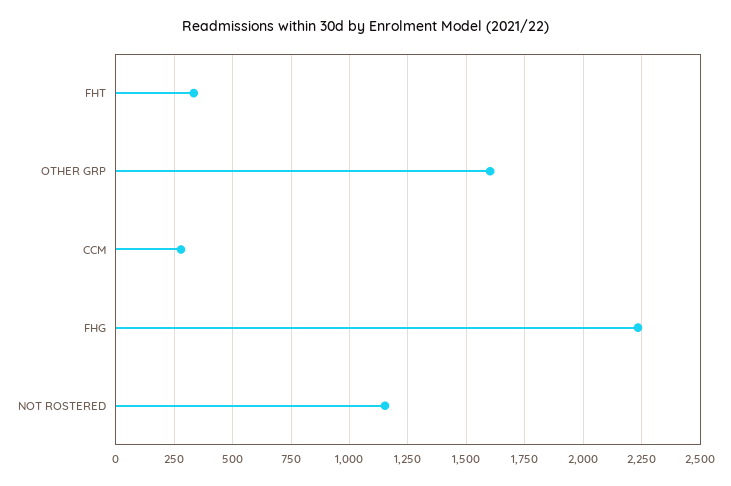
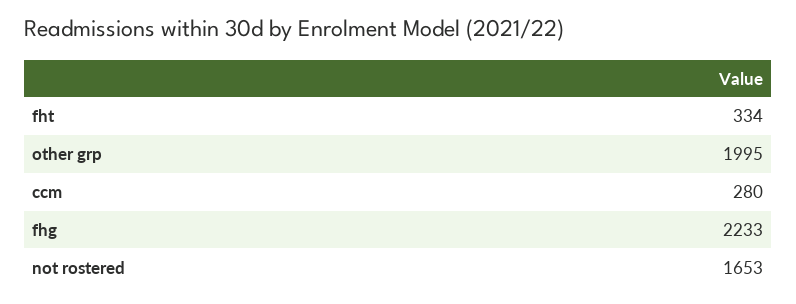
OTHER GRP: 1600 -> 1995
NOT ROSTERED: 1150 -> 1653

